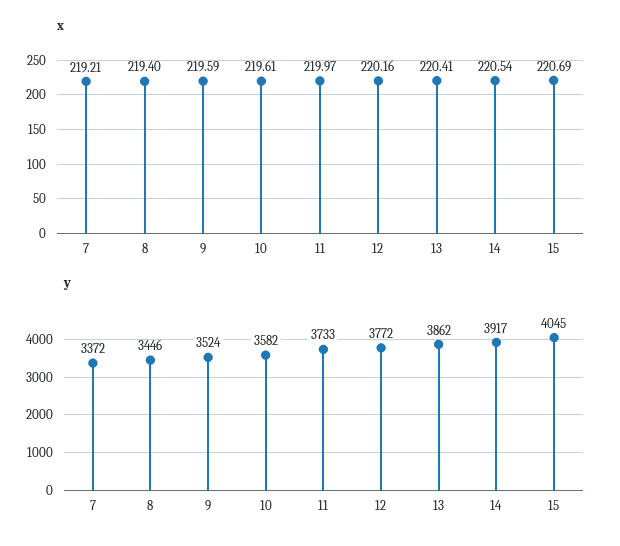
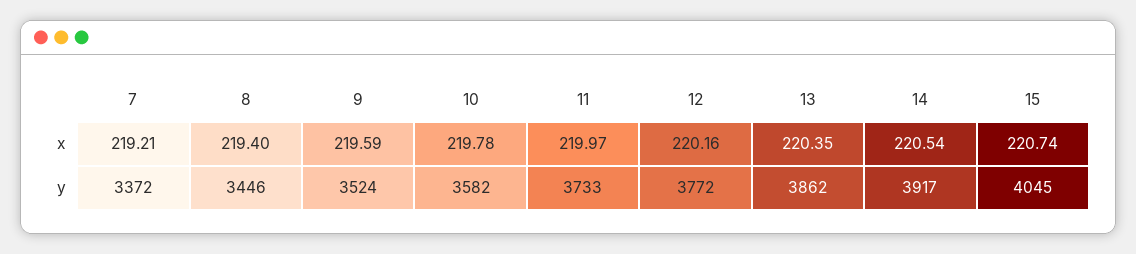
x, 10: 219.61 -> 219.78
x, 13: 220.41 -> 220.35
x, 15: 220.69 -> 220.74

